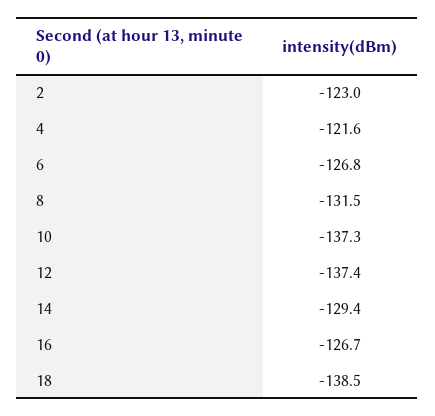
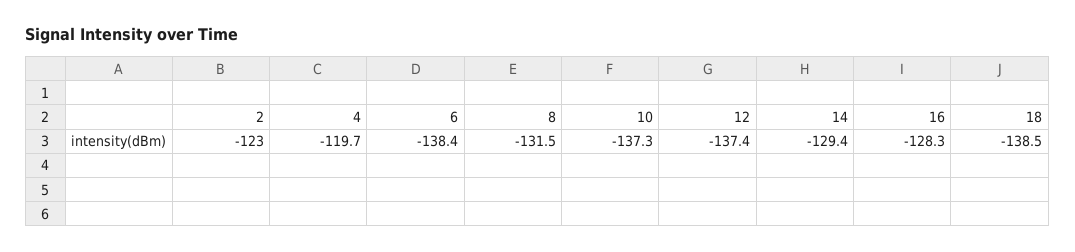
4: -121.6 -> -119.7
6: -126.8 -> -138.4
16: -126.7 -> -128.3

